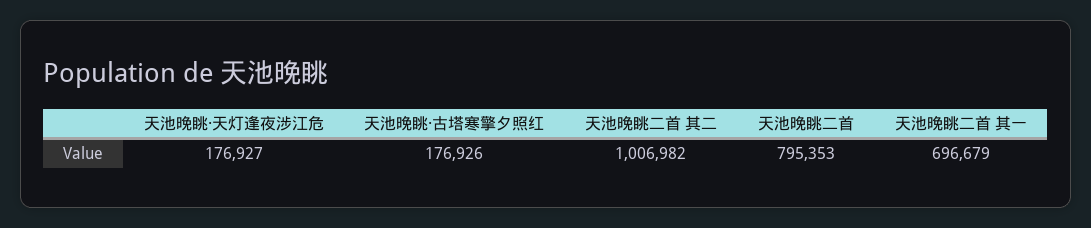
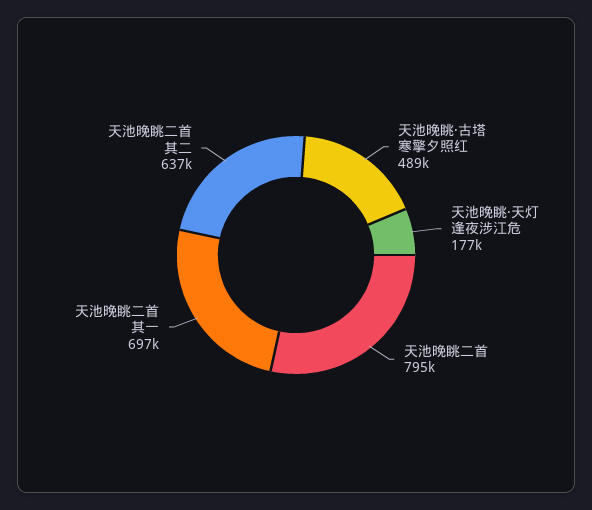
天池晚眺·古塔寒擎夕照红: 176926 -> 489000
天池晚眺二首 其二: 1006982 -> 637000

